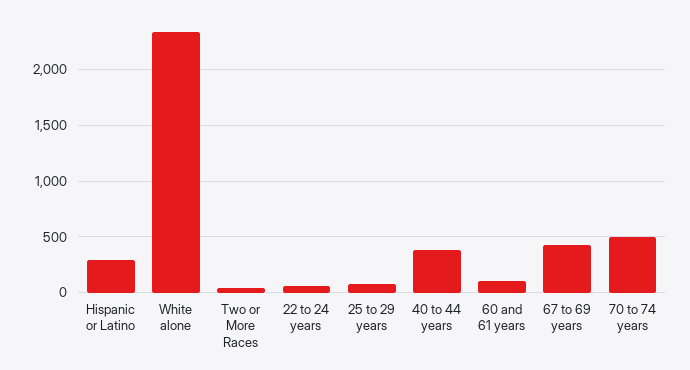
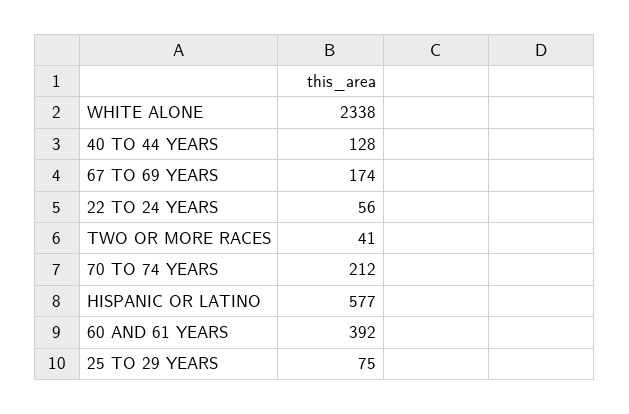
Hispanic or Latino: 300 -> 577
40 to 44 years: 400 -> 128
60 and 61 years: 100 -> 392
67 to 69 years: 400 -> 174
70 to 74 years: 500 -> 212

